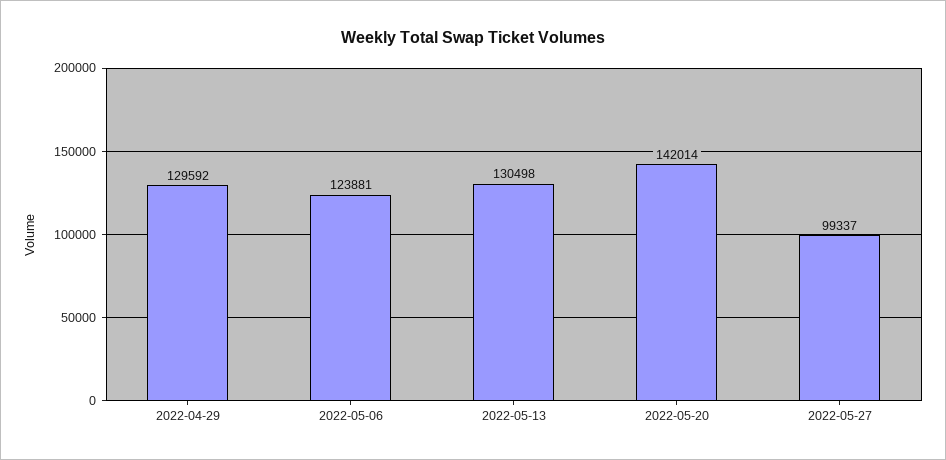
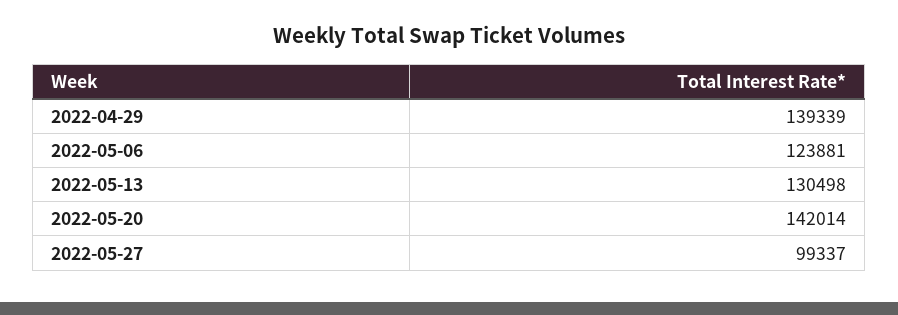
2022-04-29: 129592 -> 139339

